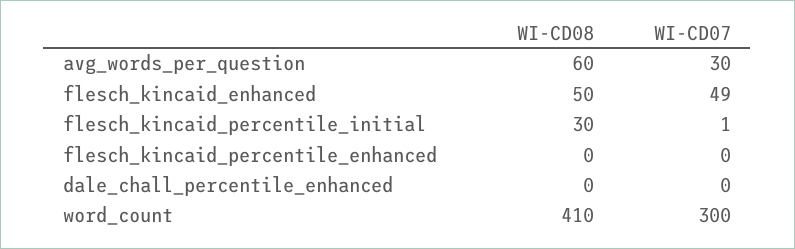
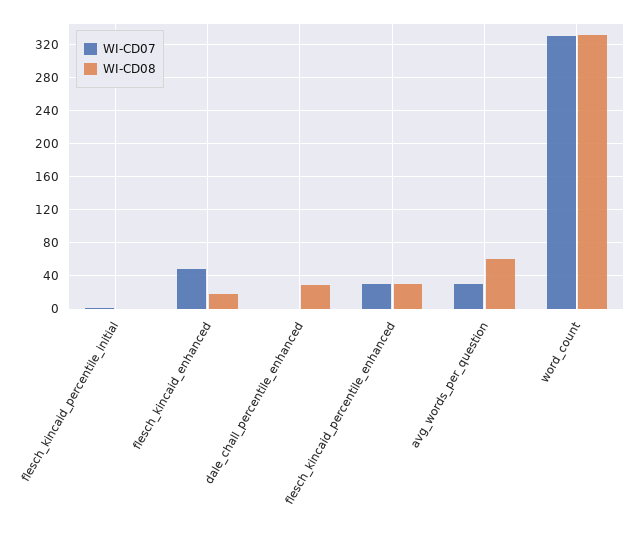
WI-CD08, flesch_kincaid_enhanced: 50 -> 20
WI-CD08, flesch_kincaid_percentile_initial: 30 -> 0
WI-CD08, flesch_kincaid_percentile_enhanced: 0 -> 30
WI-CD07, flesch_kincaid_percentile_enhanced: 0 -> 30
WI-CD08, dale_chall_percentile_enhanced: 0 -> 30
WI-CD08, word_count: 410 -> 330
WI-CD07, word_count: 300 -> 330

